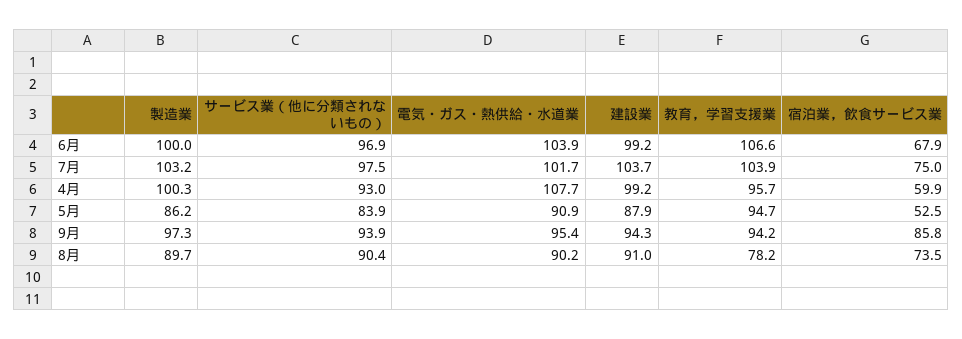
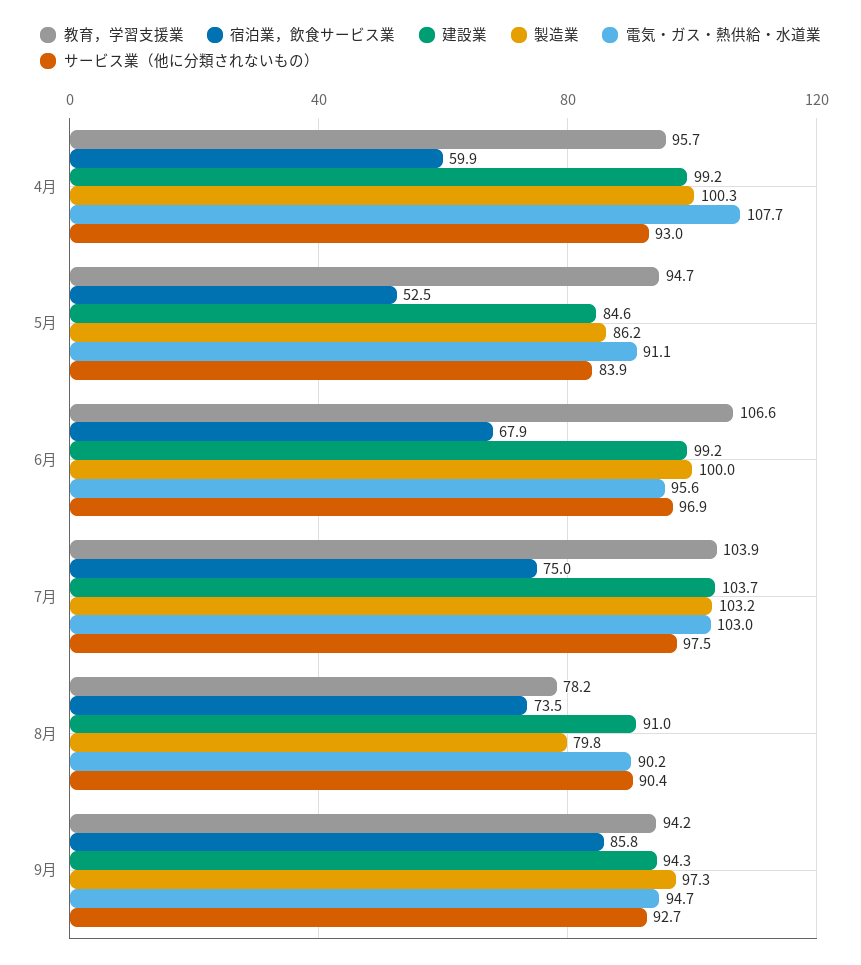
電気・ガス・熱供給・水道業, 6月: 103.9 -> 95.6
電気・ガス・熱供給・水道業, 7月: 101.7 -> 103
電気・ガス・熱供給・水道業, 5月: 90.9 -> 91.1
建設業, 5月: 87.9 -> 84.6
サービス業（他に分類されないもの）, 9月: 93.9 -> 92.7
電気・ガス・熱供給・水道業, 9月: 95.4 -> 94.7
製造業, 8月: 89.7 -> 79.8

